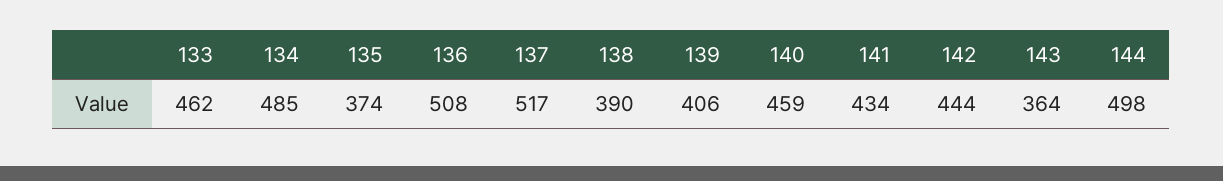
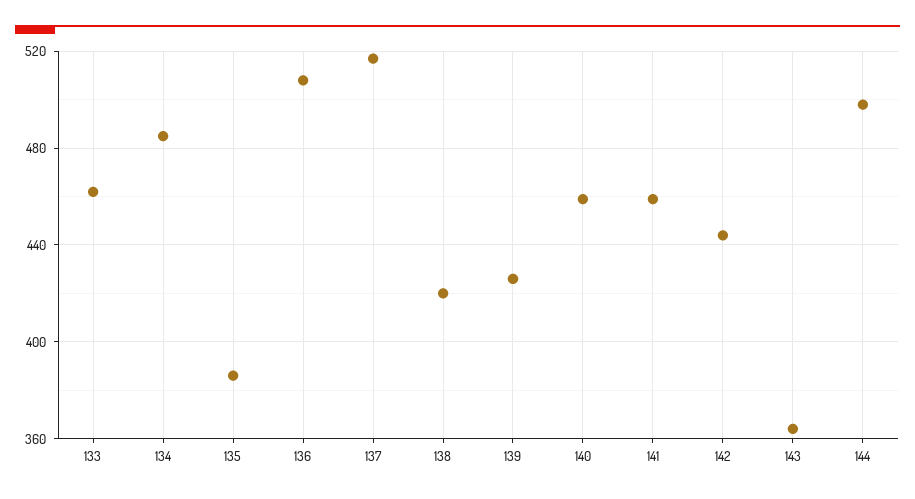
135: 374 -> 385
138: 390 -> 420
139: 406 -> 425
141: 434 -> 460

